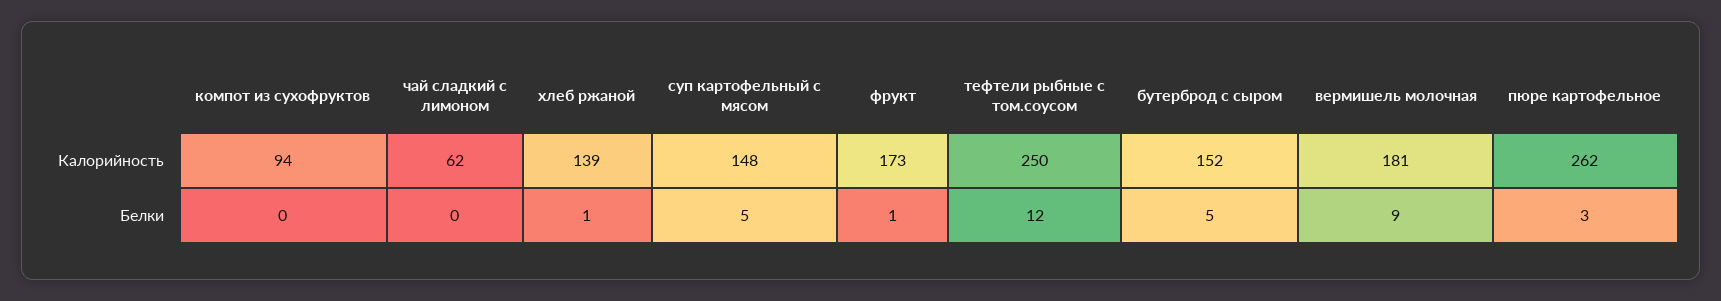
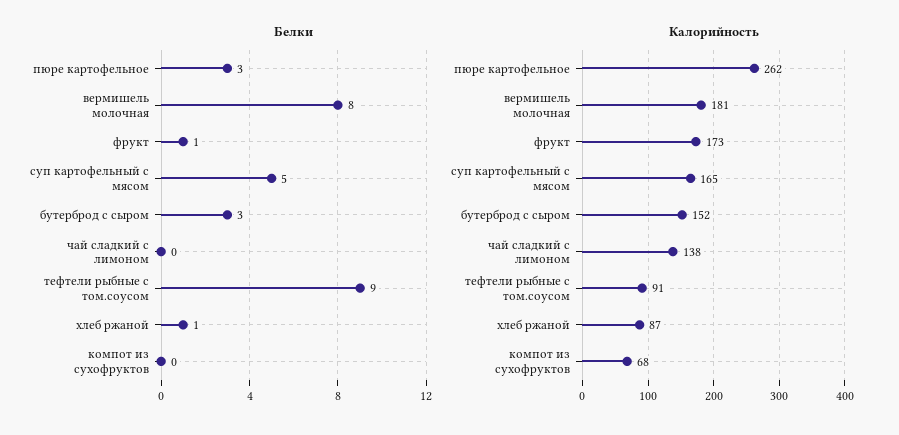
Калорийность, компот из сухофруктов: 94 -> 68
Калорийность, чай сладкий с лимоном: 62 -> 138
Калорийность, хлеб ржаной: 139 -> 87
Калорийность, суп картофельный с мясом: 148 -> 165
Калорийность, тефтели рыбные с том.соусом: 250 -> 91
Белки, тефтели рыбные с том.соусом: 12 -> 9
Белки, бутерброд с сыром: 5 -> 3
Белки, вермишель молочная: 9 -> 8

